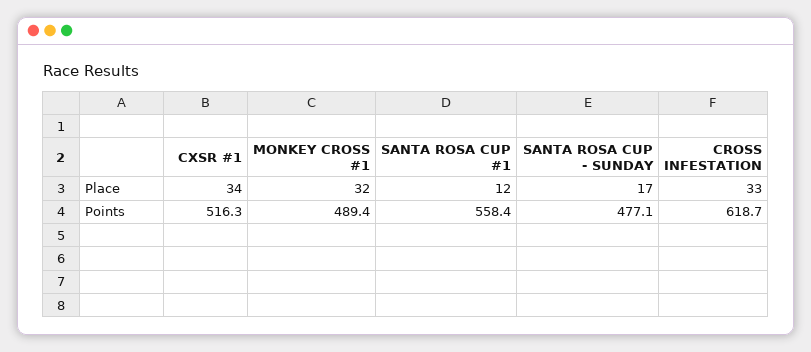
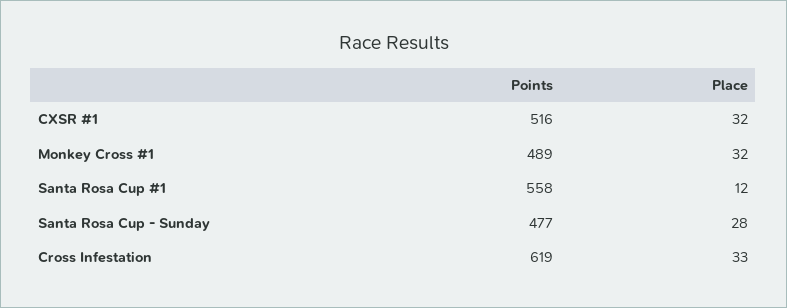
CXSR #1, Place: 34 -> 32
SANTA ROSA CUP - SUNDAY, Place: 17 -> 28

